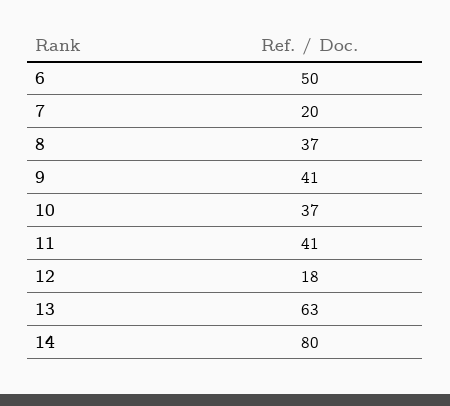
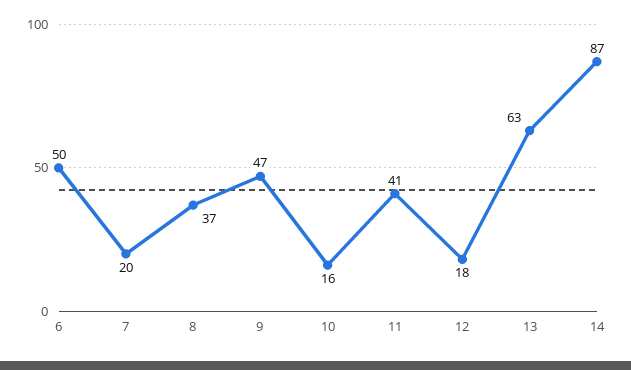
9: 41 -> 47
10: 37 -> 16
14: 80 -> 87

